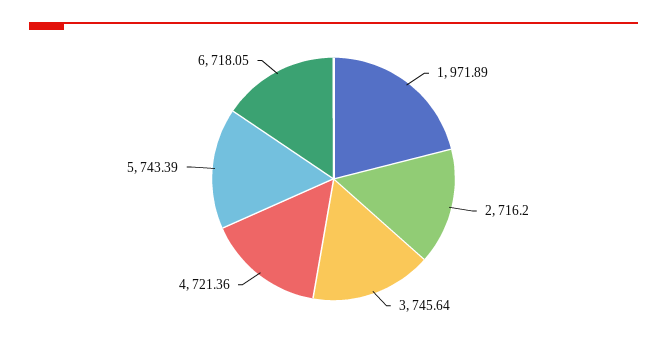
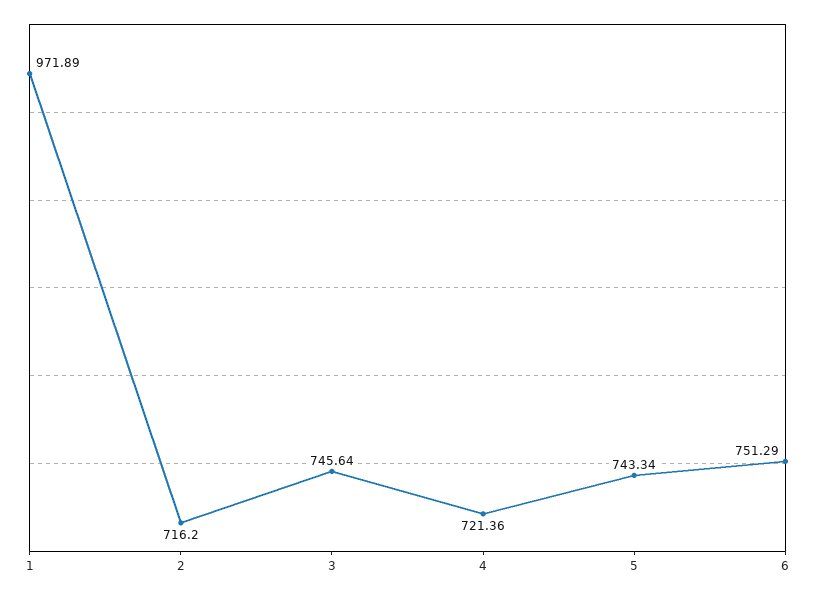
5: 743.39 -> 743.34
6: 718.05 -> 751.29

